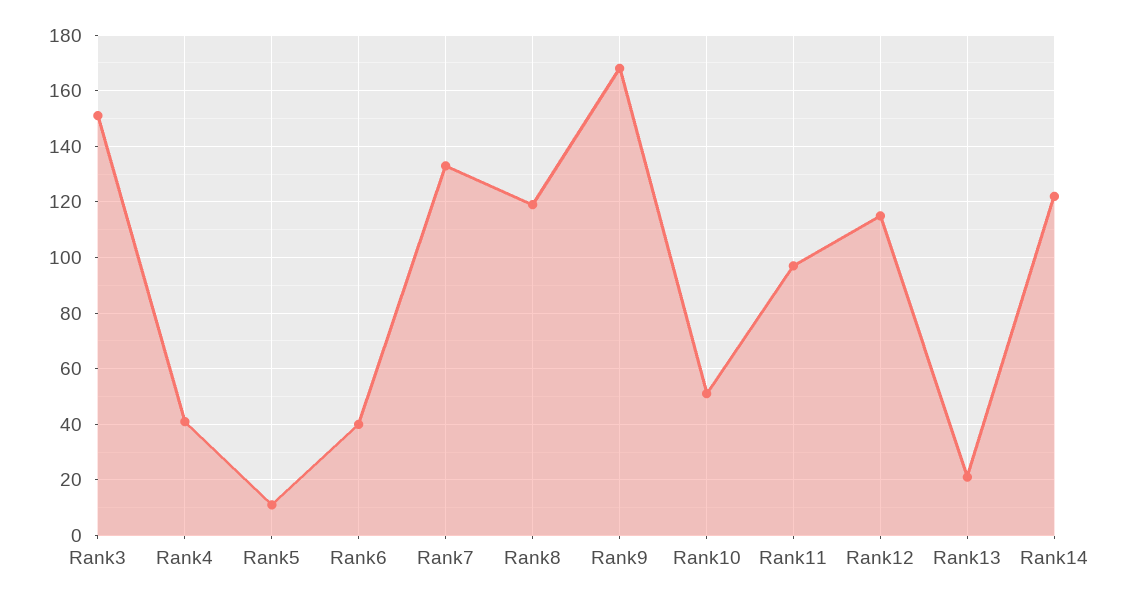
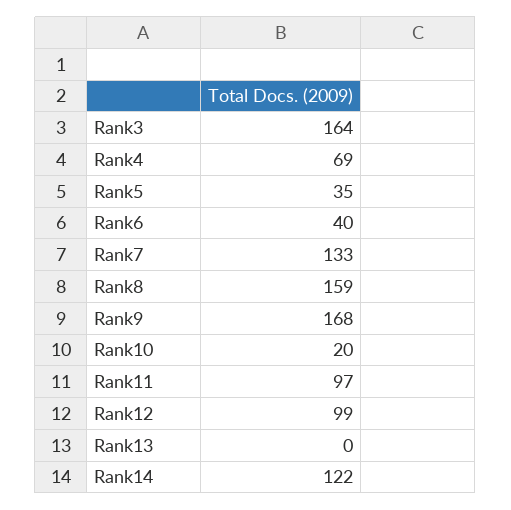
Rank3: 150 -> 164
Rank4: 40 -> 69
Rank5: 10 -> 35
Rank8: 120 -> 159
Rank10: 50 -> 20
Rank12: 115 -> 99
Rank13: 20 -> 0

